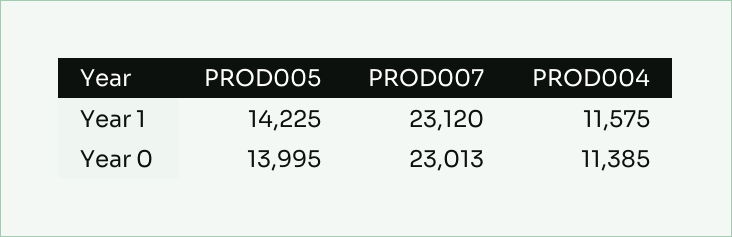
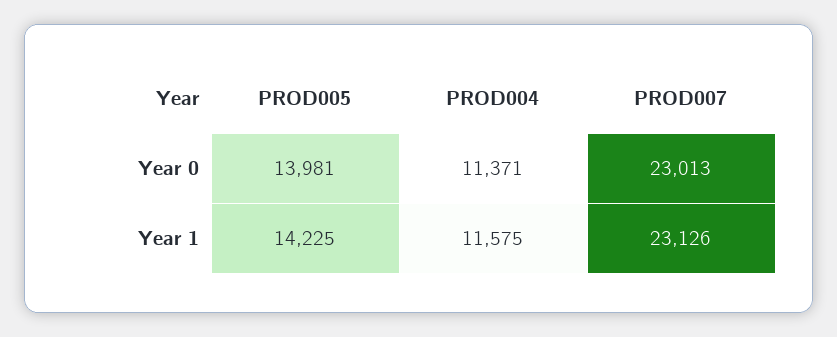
PROD007, Year 1: 23120 -> 23126
PROD005, Year 0: 13995 -> 13981
PROD004, Year 0: 11385 -> 11371

